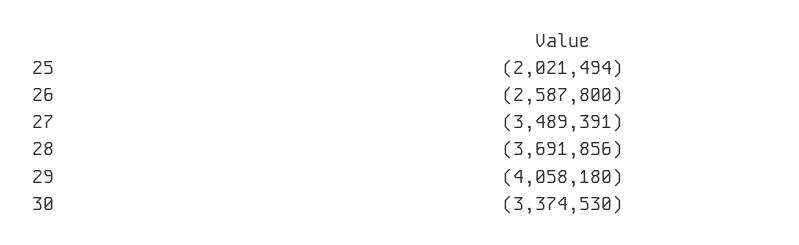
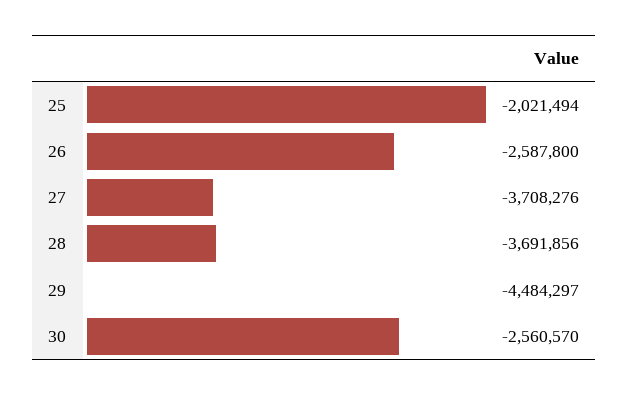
27: -3489391 -> -3708276
29: -4058180 -> -4484297
30: -3374530 -> -2560570

